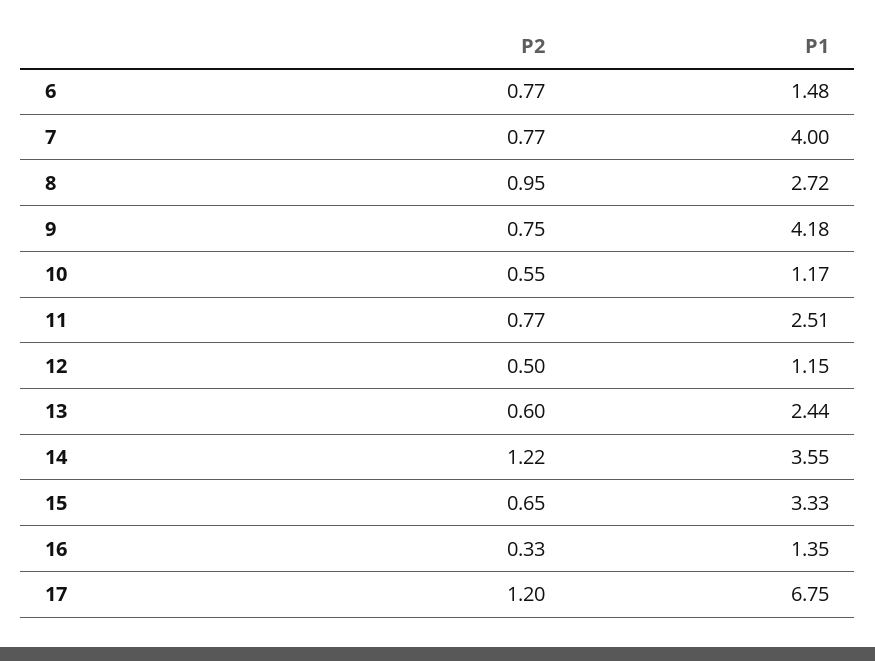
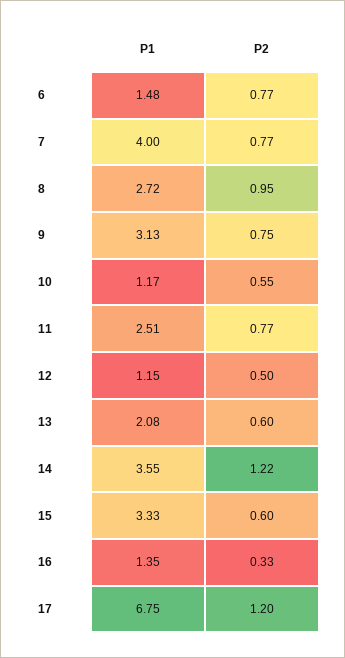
P1, 9: 4.18 -> 3.13
P1, 13: 2.44 -> 2.08
P2, 15: 0.65 -> 0.6

